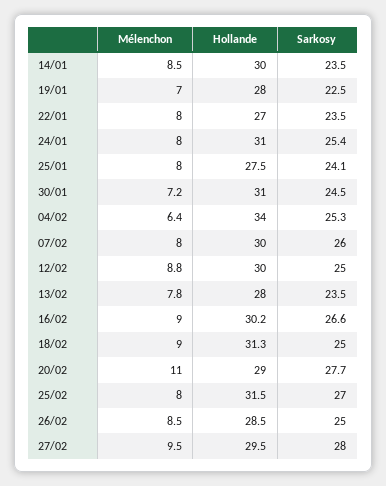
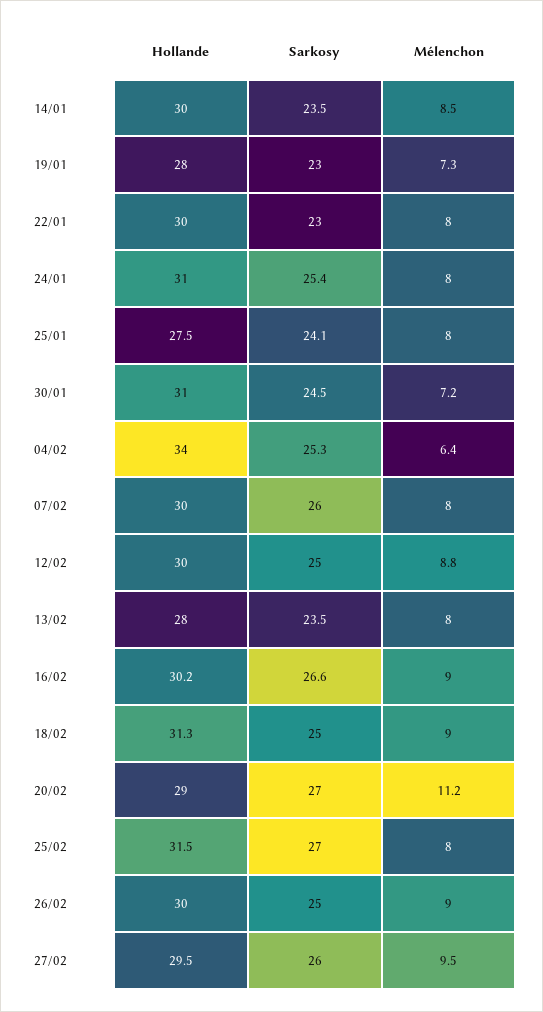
Mélenchon, 19/01: 7 -> 7.3
Sarkosy, 19/01: 22.5 -> 23
Hollande, 22/01: 27 -> 30
Sarkosy, 22/01: 23.5 -> 23
Mélenchon, 13/02: 7.8 -> 8
Mélenchon, 20/02: 11 -> 11.2
Sarkosy, 20/02: 27.7 -> 27
Mélenchon, 26/02: 8.5 -> 9
Hollande, 26/02: 28.5 -> 30
Sarkosy, 27/02: 28 -> 26

